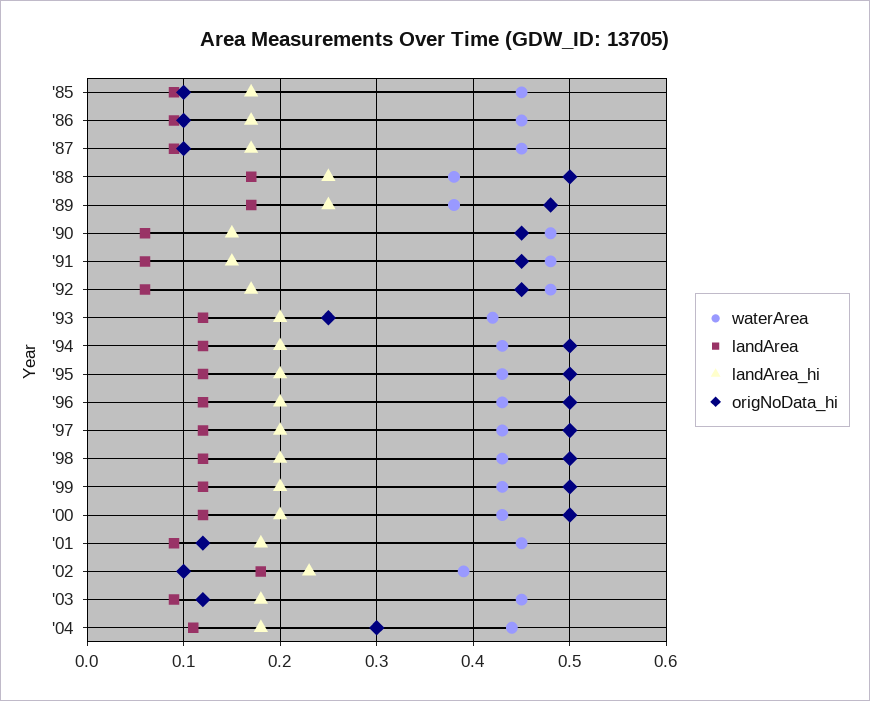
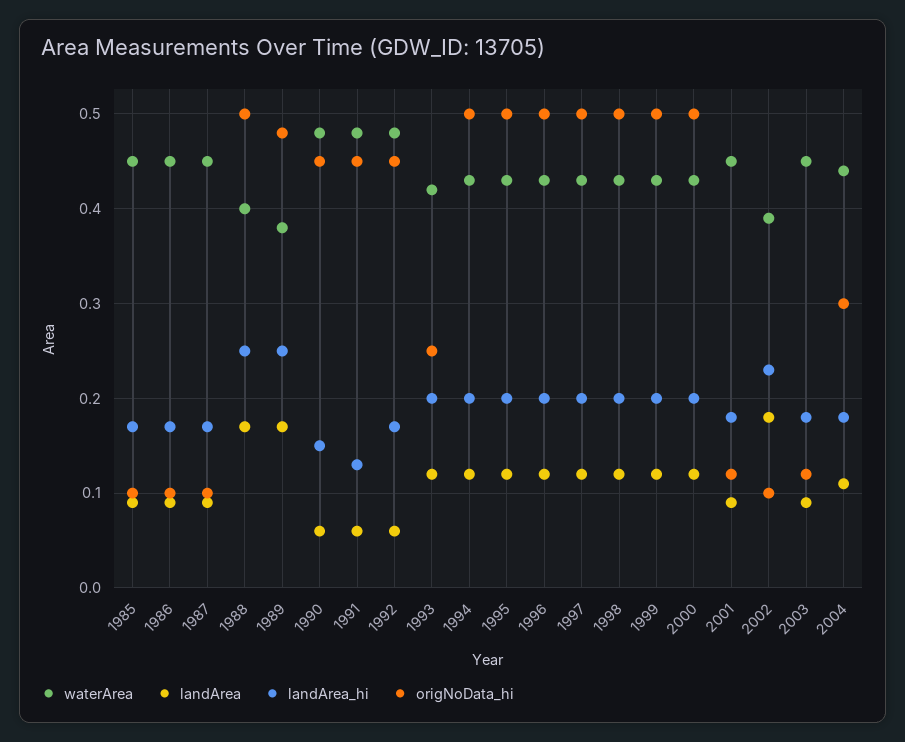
waterArea, '88: 0.38 -> 0.4
landArea_hi, '91: 0.15 -> 0.13

